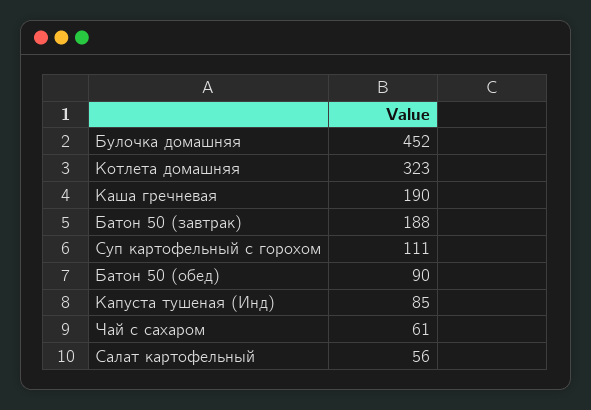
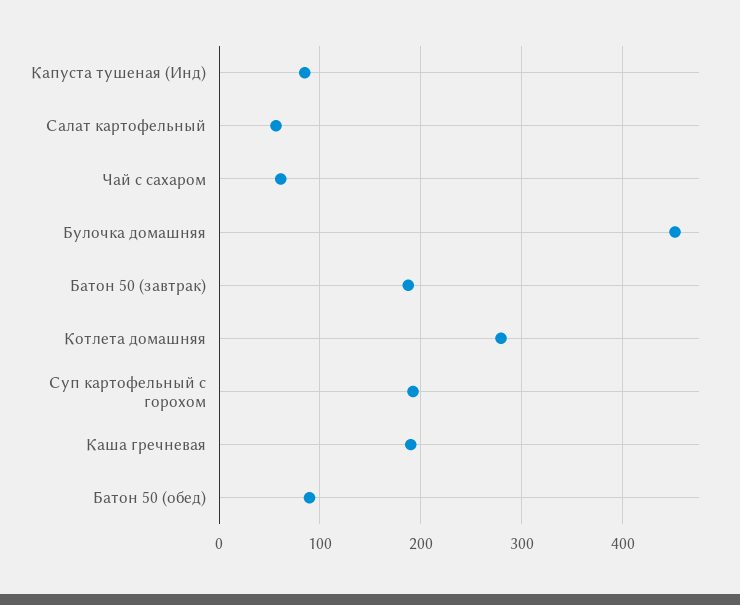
Котлета домашняя: 323 -> 280
Суп картофельный с горохом: 111 -> 190

